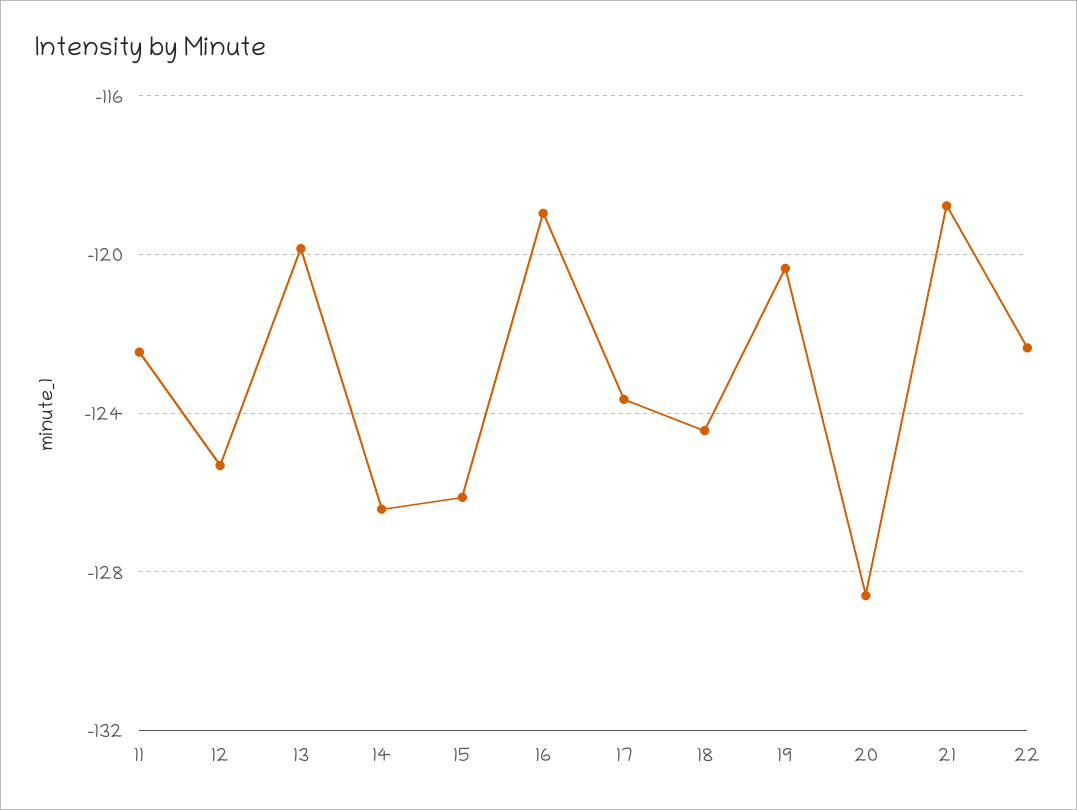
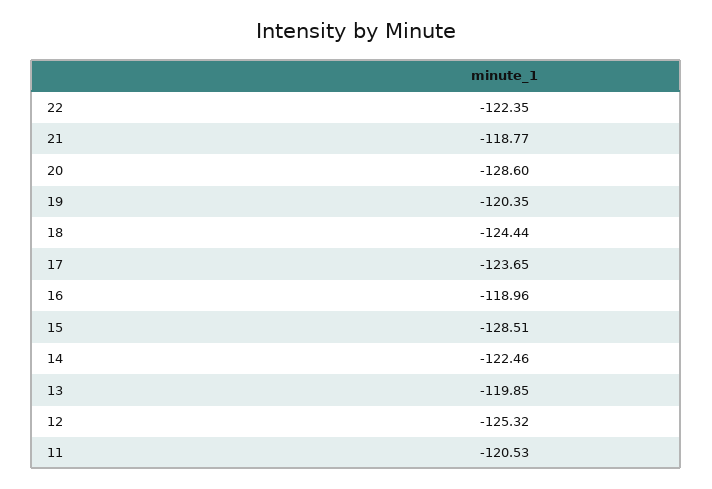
11: -122.5 -> -120.53
14: -126.5 -> -122.46
15: -126 -> -128.51

